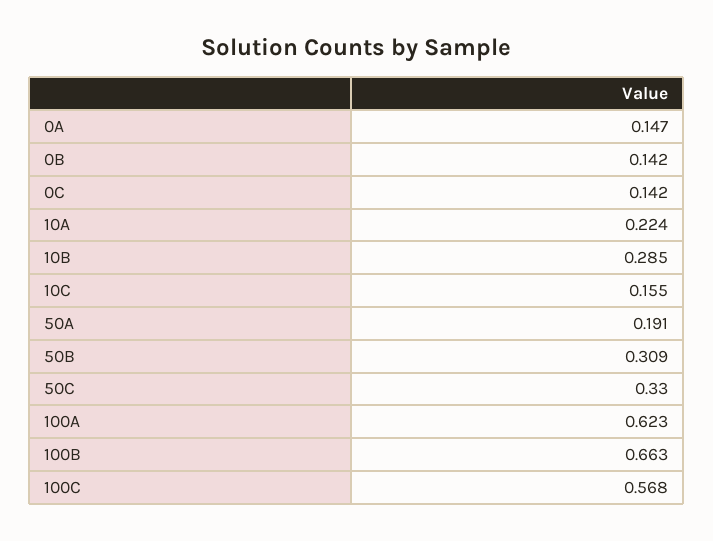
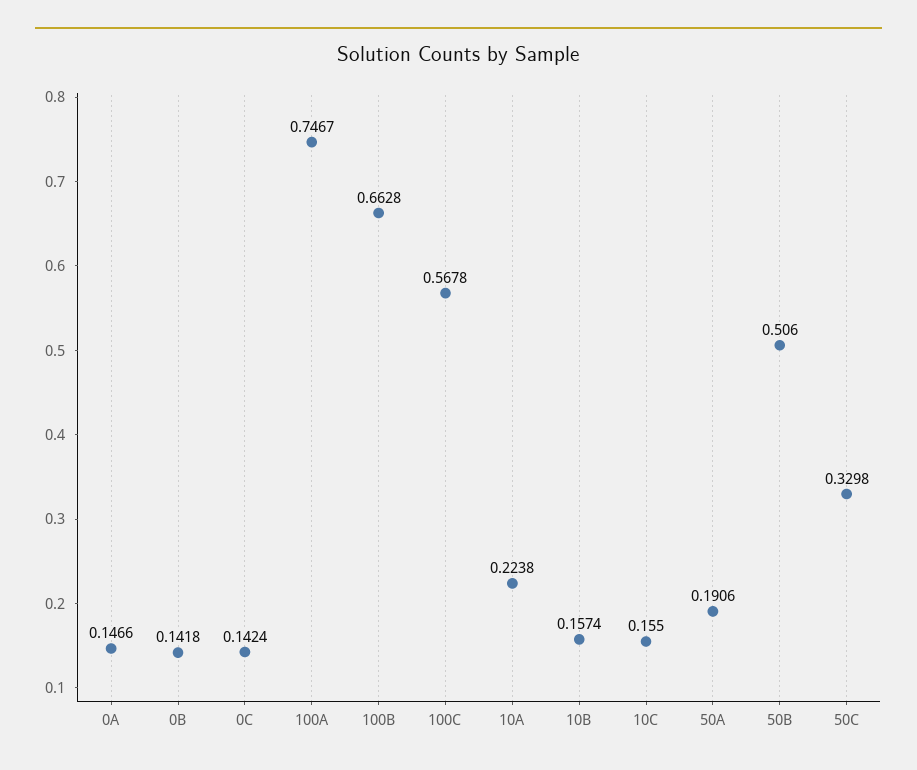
10B: 0.285 -> 0.1574
50B: 0.309 -> 0.506
100A: 0.623 -> 0.7467

